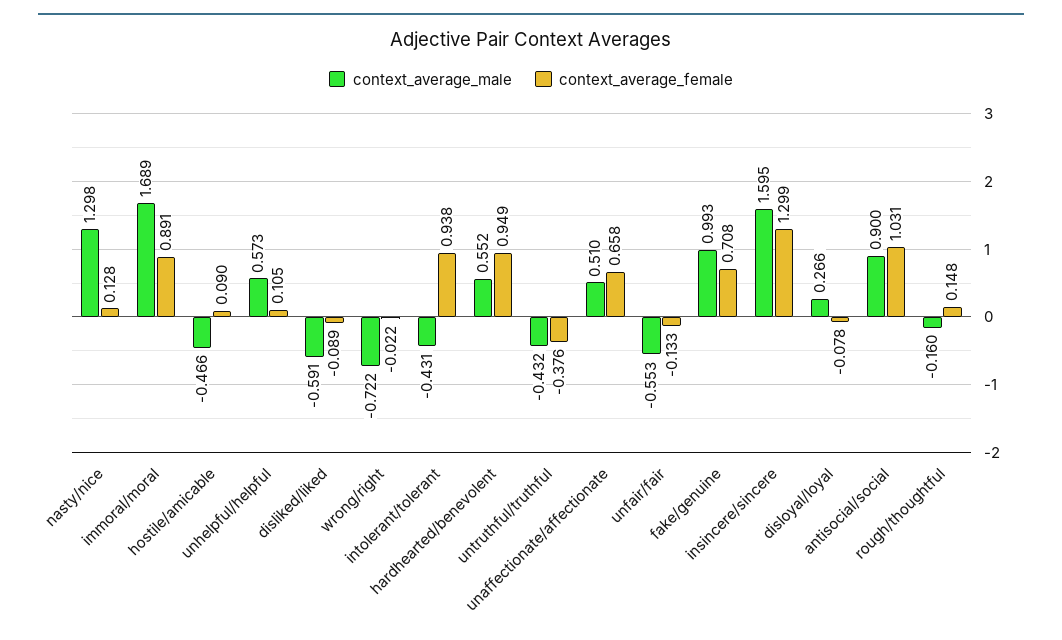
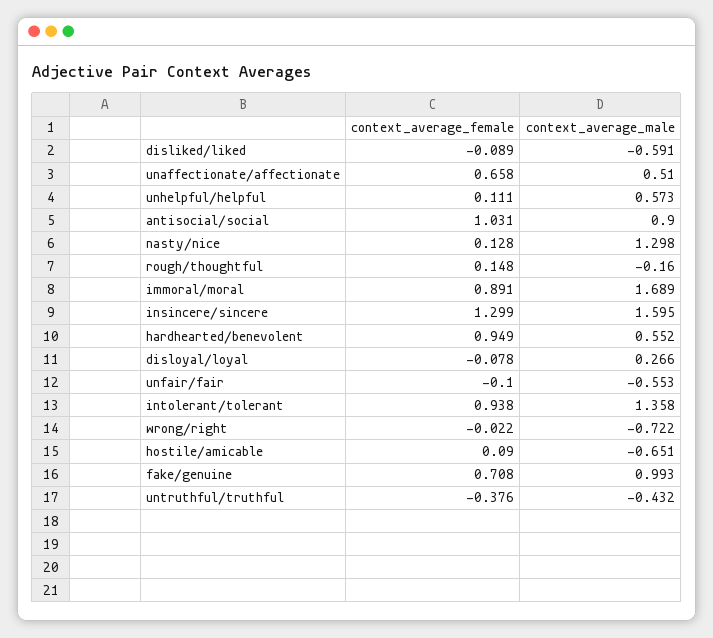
context_average_male, hostile/amicable: -0.466 -> -0.651
context_average_female, unhelpful/helpful: 0.105 -> 0.111
context_average_male, intolerant/tolerant: -0.431 -> 1.358
context_average_female, unfair/fair: -0.133 -> -0.1

